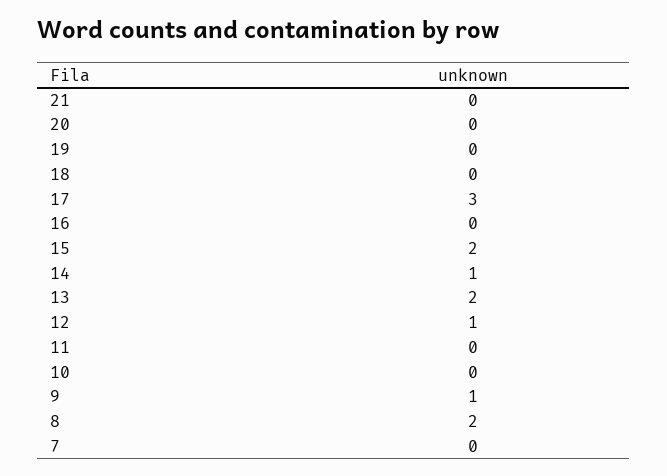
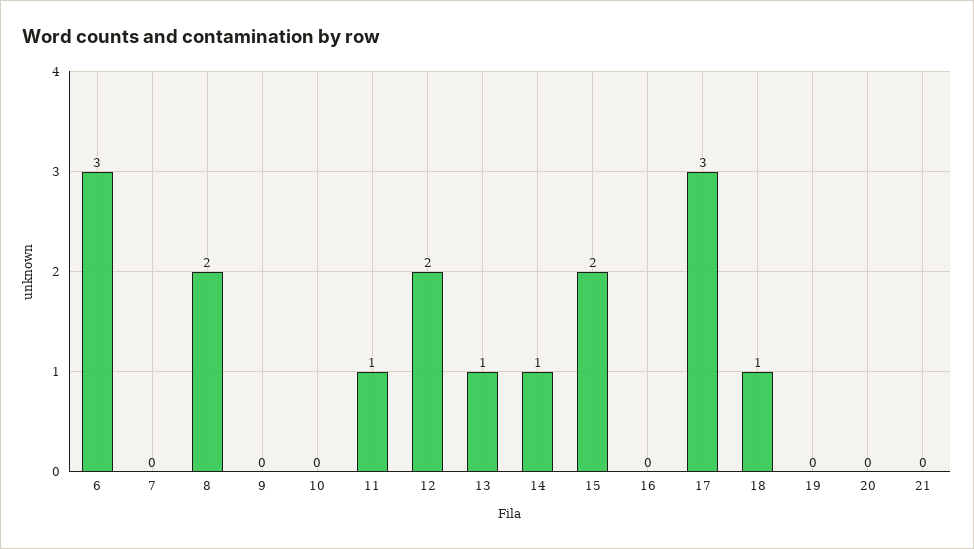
18: 0 -> 1
13: 2 -> 1
12: 1 -> 2
11: 0 -> 1
9: 1 -> 0
6: none -> 3

